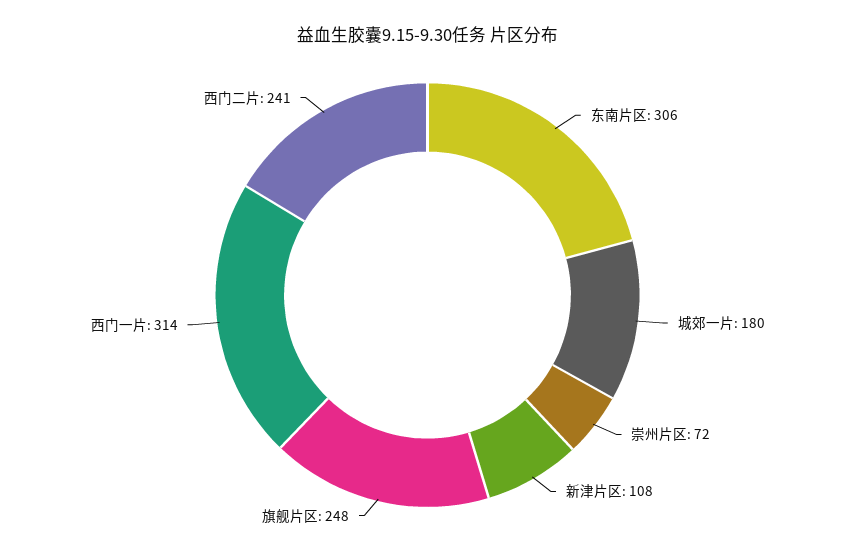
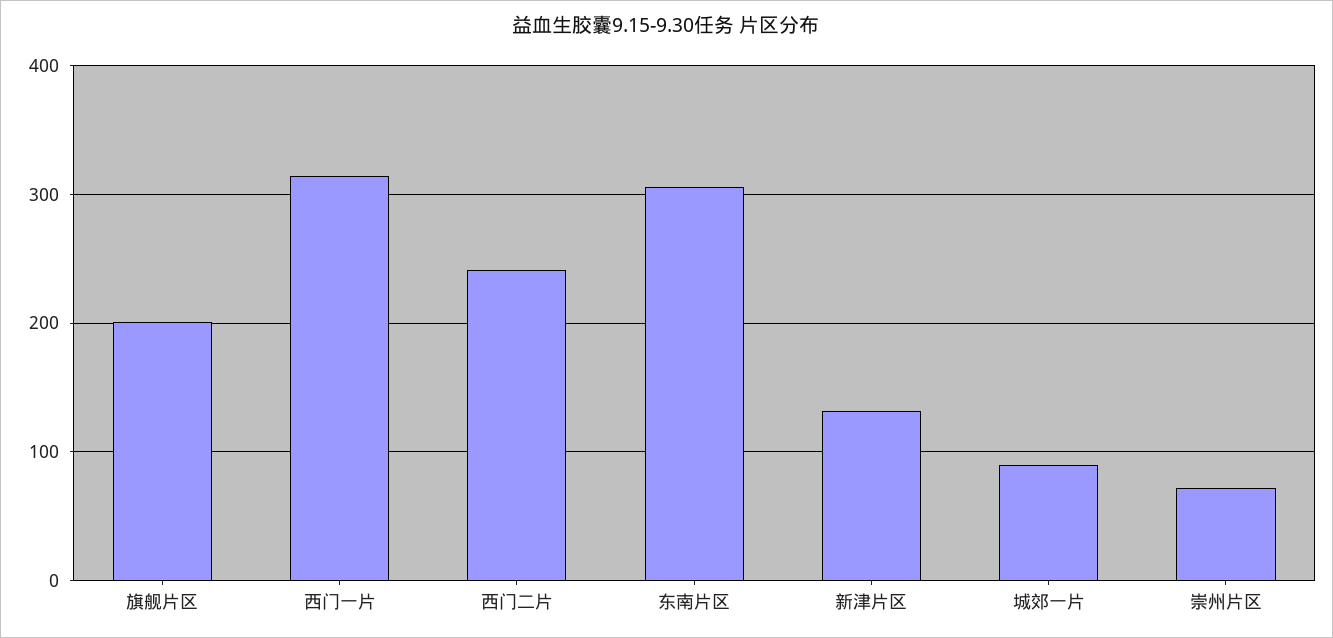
城郊一片: 180 -> 90
新津片区: 108 -> 130
旗舰片区: 248 -> 200

